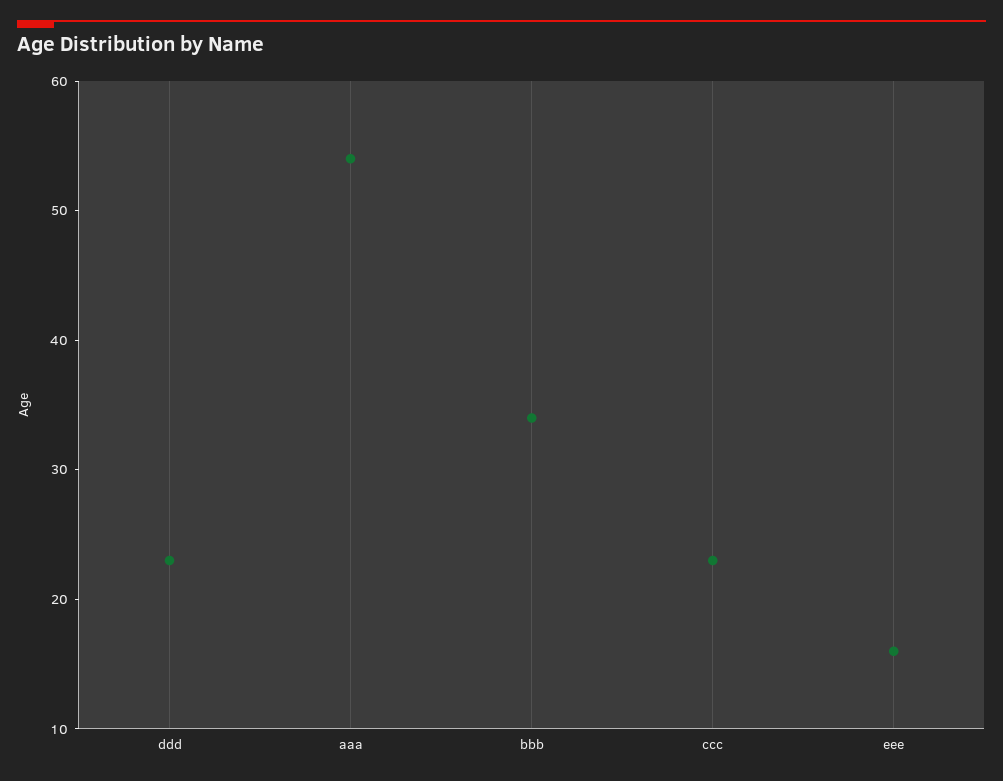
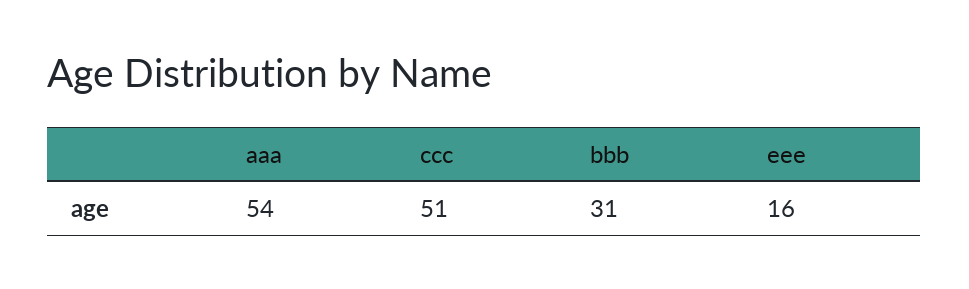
ddd: 23 -> none
bbb: 34 -> 31
ccc: 23 -> 51

